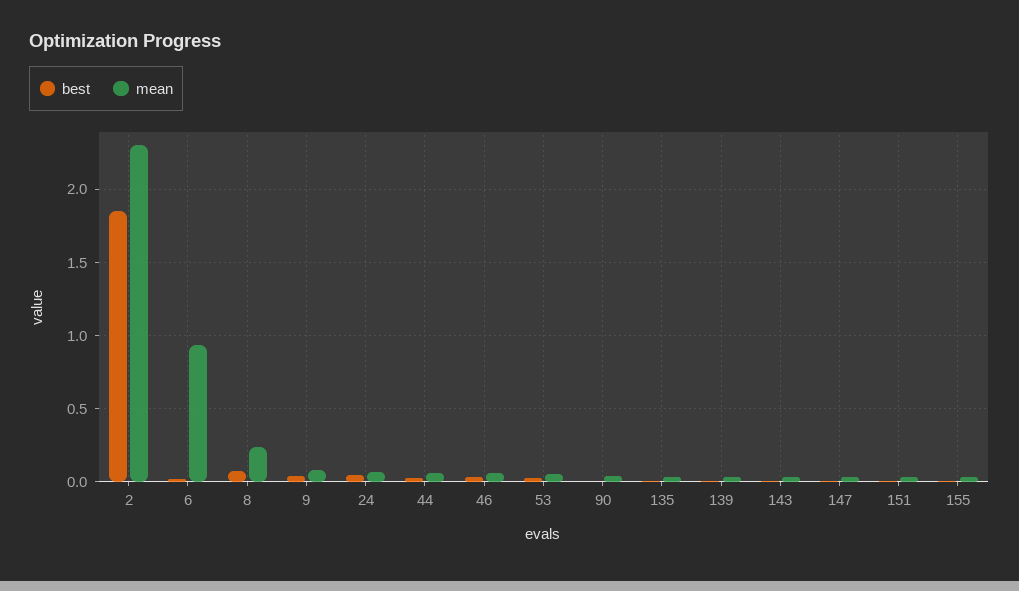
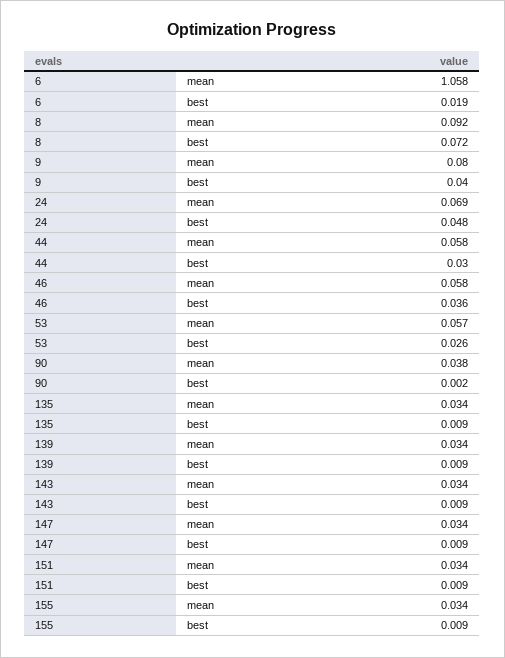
best, 2: 1.85 -> none
mean, 2: 2.3 -> none
mean, 6: 0.95 -> 1.058
mean, 8: 0.25 -> 0.092

